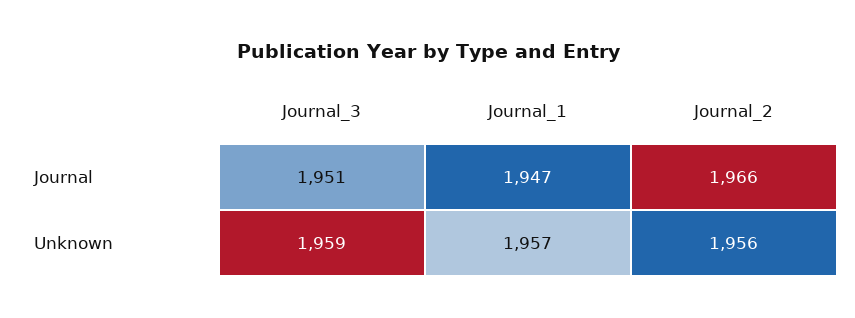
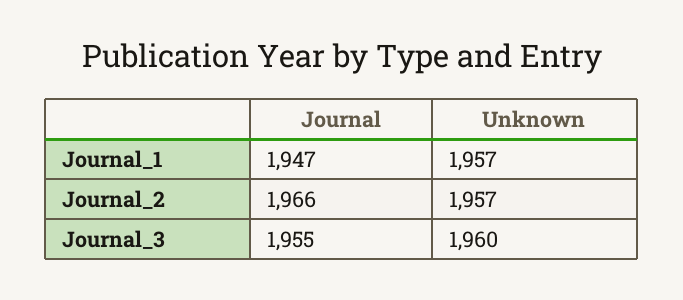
Journal_3, Journal: 1951 -> 1955
Journal_3, Unknown: 1959 -> 1960
Journal_2, Unknown: 1956 -> 1957

